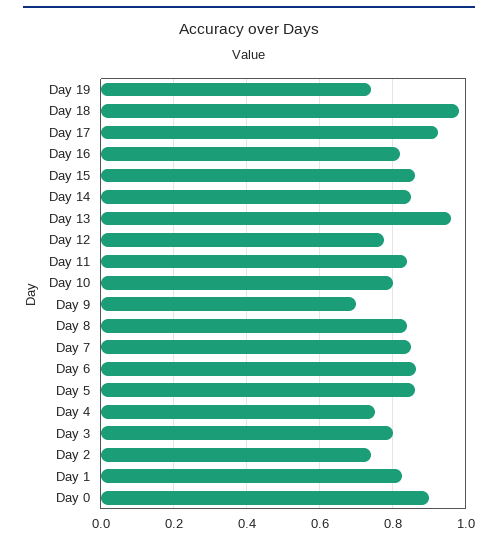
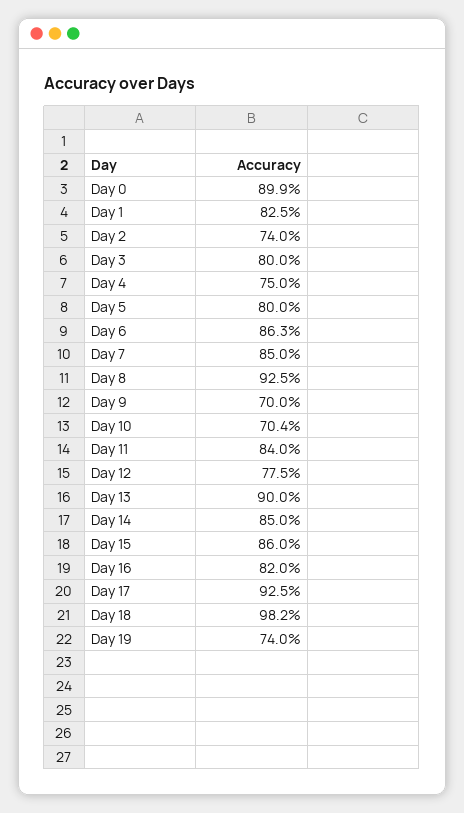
Day 13: 0.96 -> 0.9
Day 10: 0.8 -> 0.704
Day 8: 0.84 -> 0.925
Day 5: 0.86 -> 0.8

